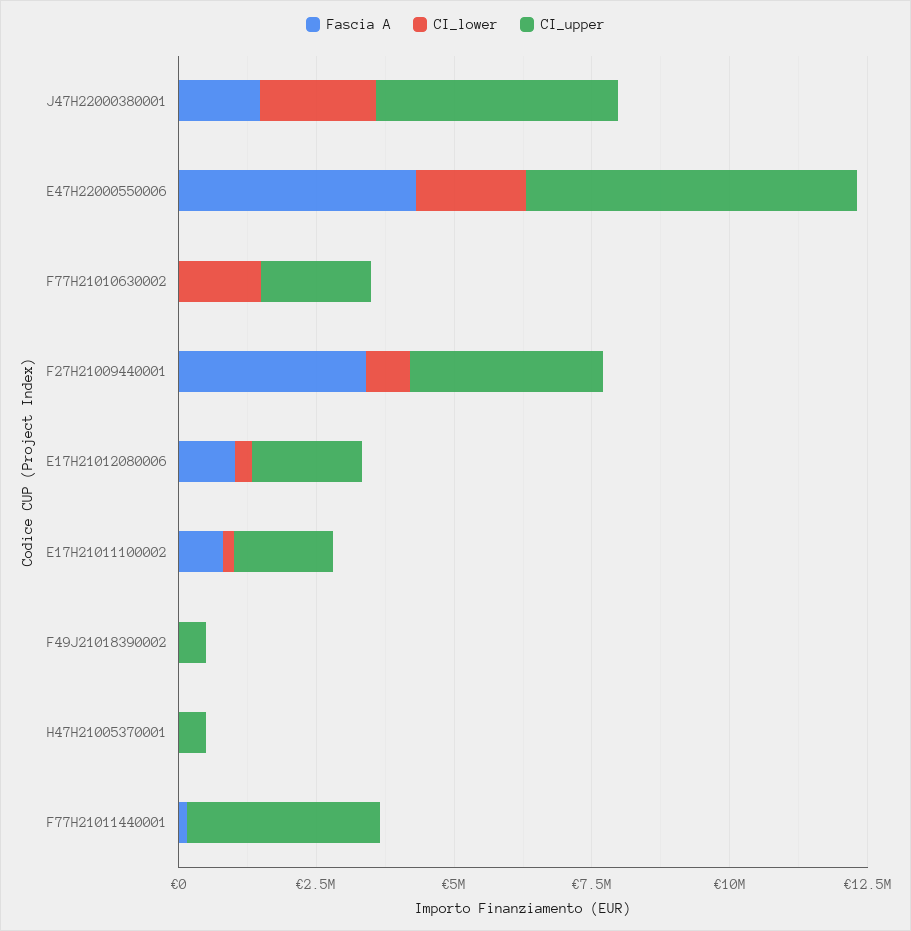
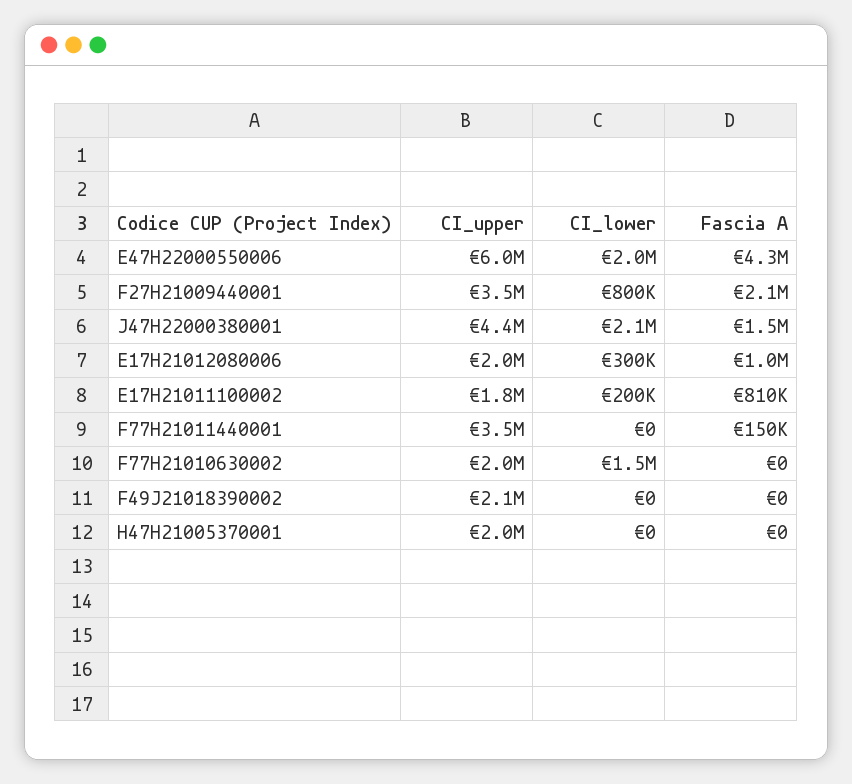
Fascia A, F27H21009440001: 3500000 -> 2100000
CI_upper, F49J21018390002: 500000 -> 2100000
CI_upper, H47H21005370001: 500000 -> 2000000

